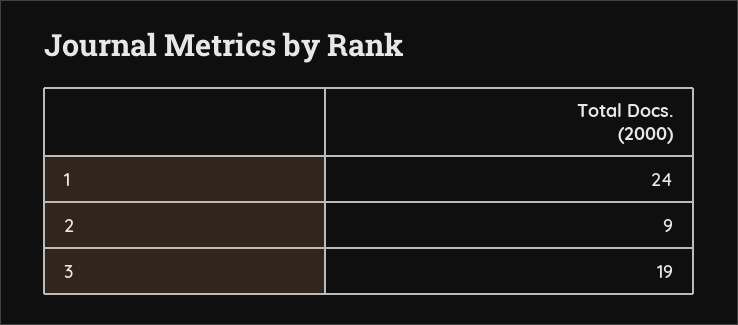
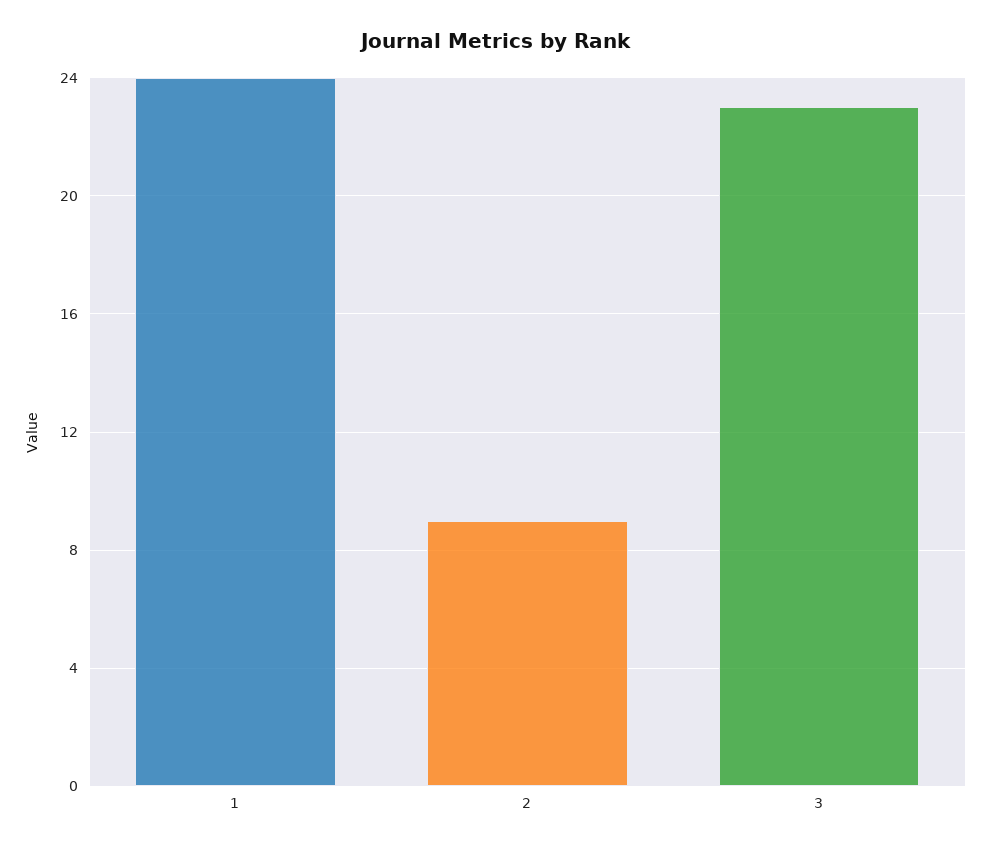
3: 19 -> 23

